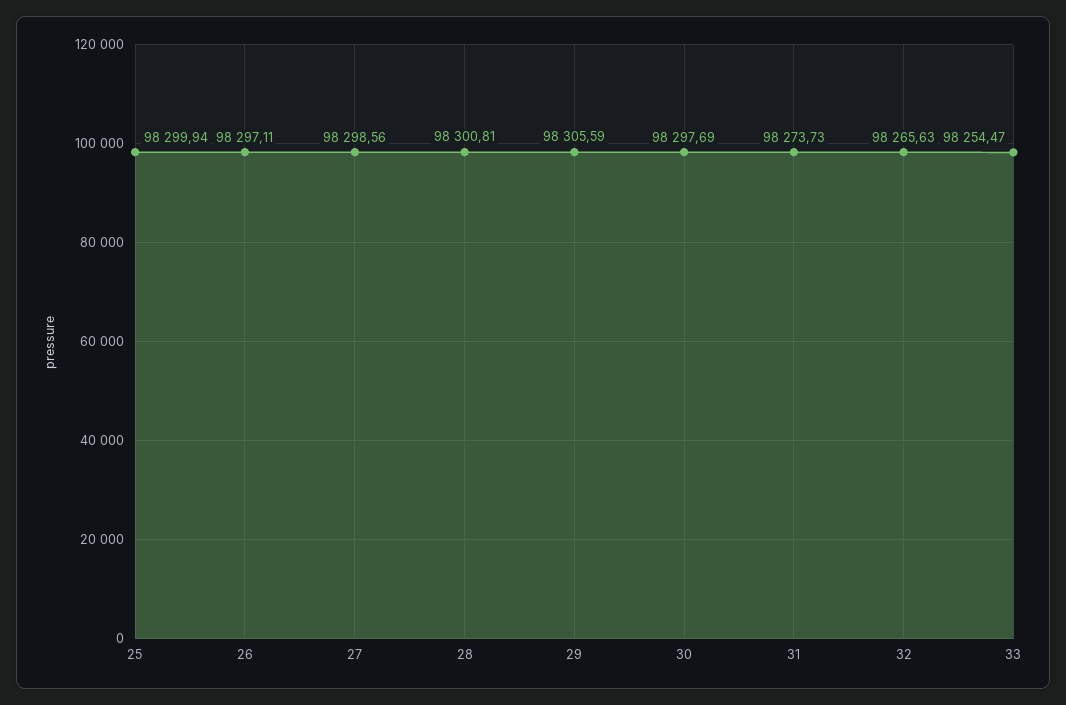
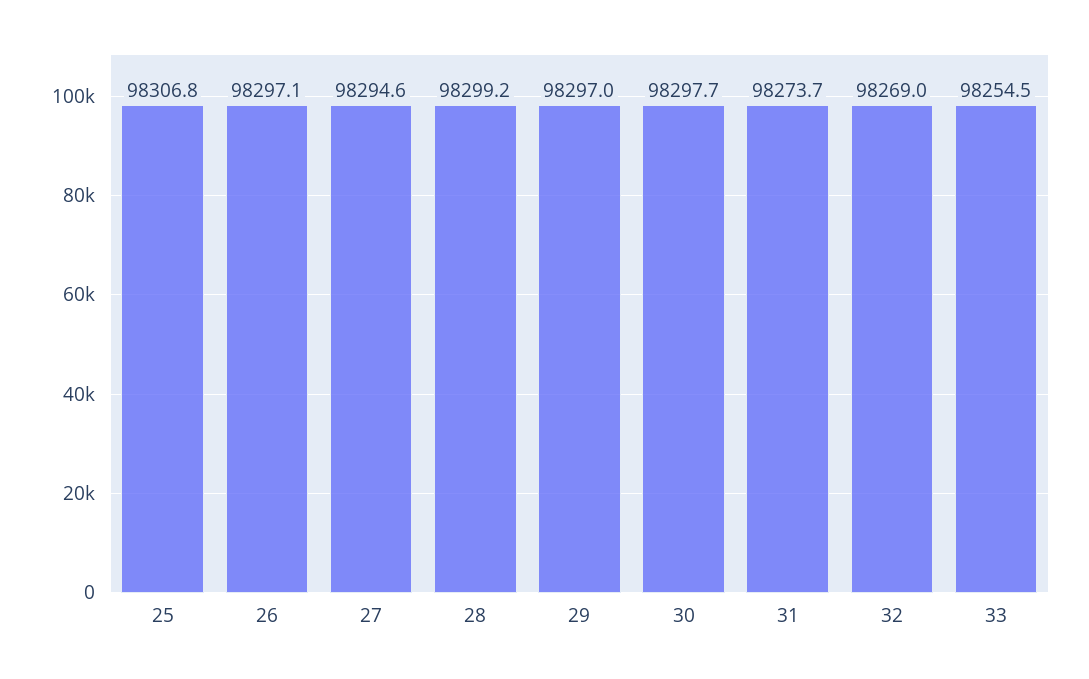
25: 98299.94 -> 98306.8
27: 98298.56 -> 98294.6
28: 98300.81 -> 98299.2
29: 98305.59 -> 98297
32: 98265.63 -> 98269

